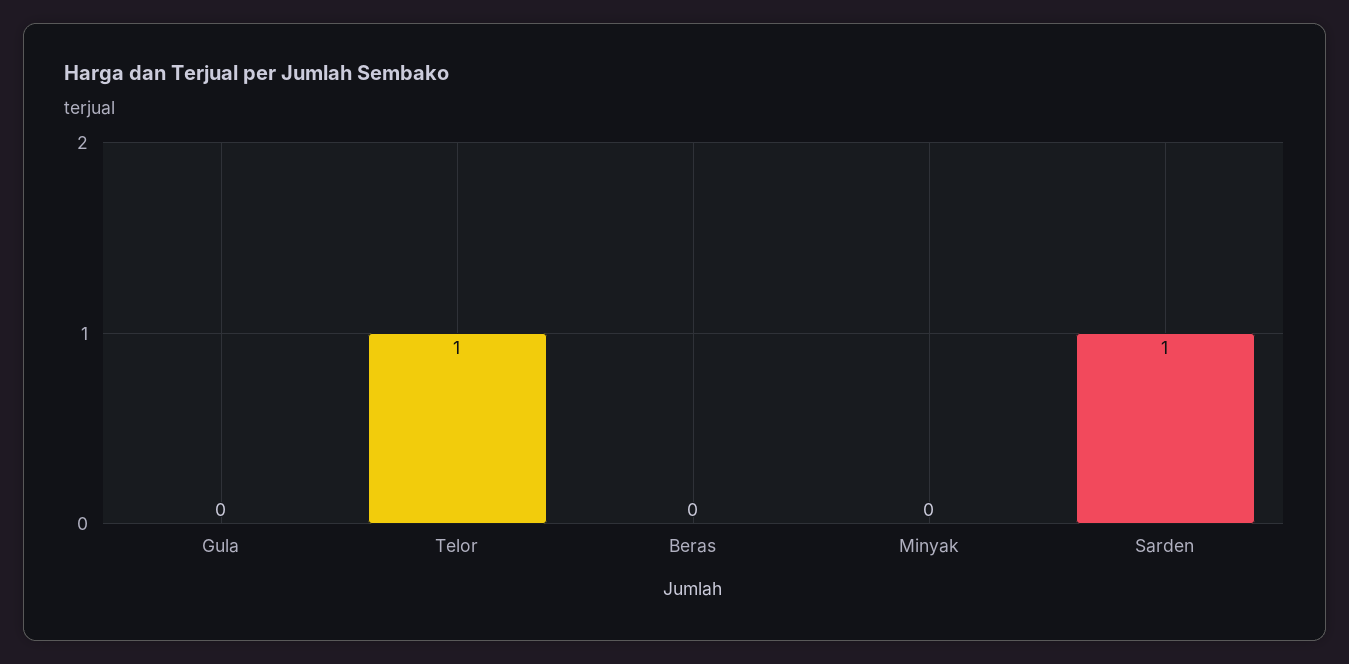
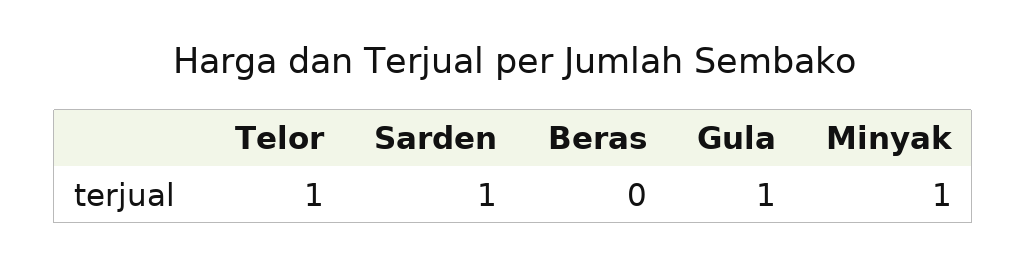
Gula: 0 -> 1
Minyak: 0 -> 1

